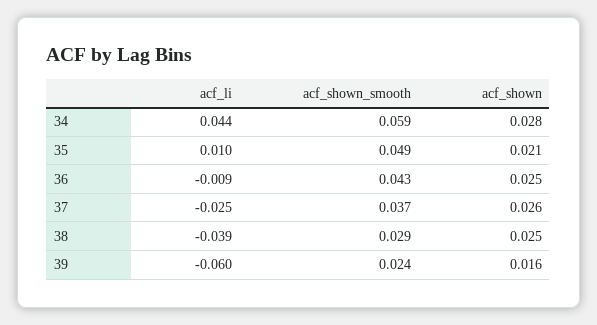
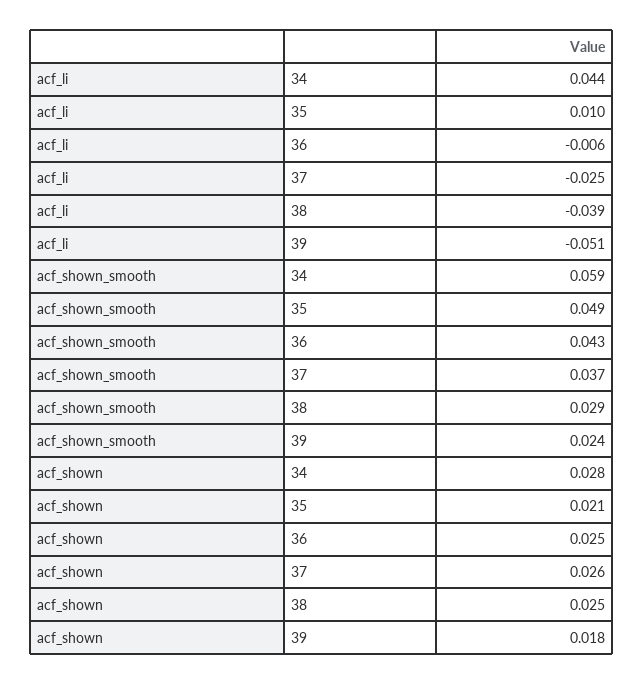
acf_li, 36: -0.009 -> -0.006
acf_li, 39: -0.06 -> -0.051
acf_shown, 39: 0.016 -> 0.018

